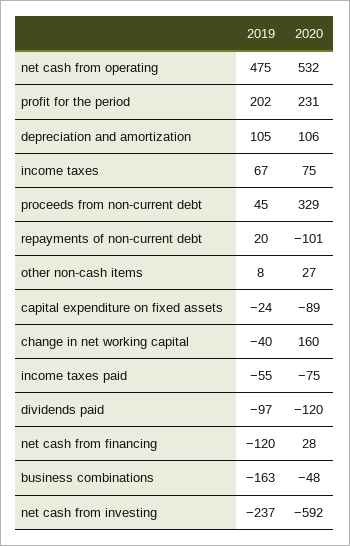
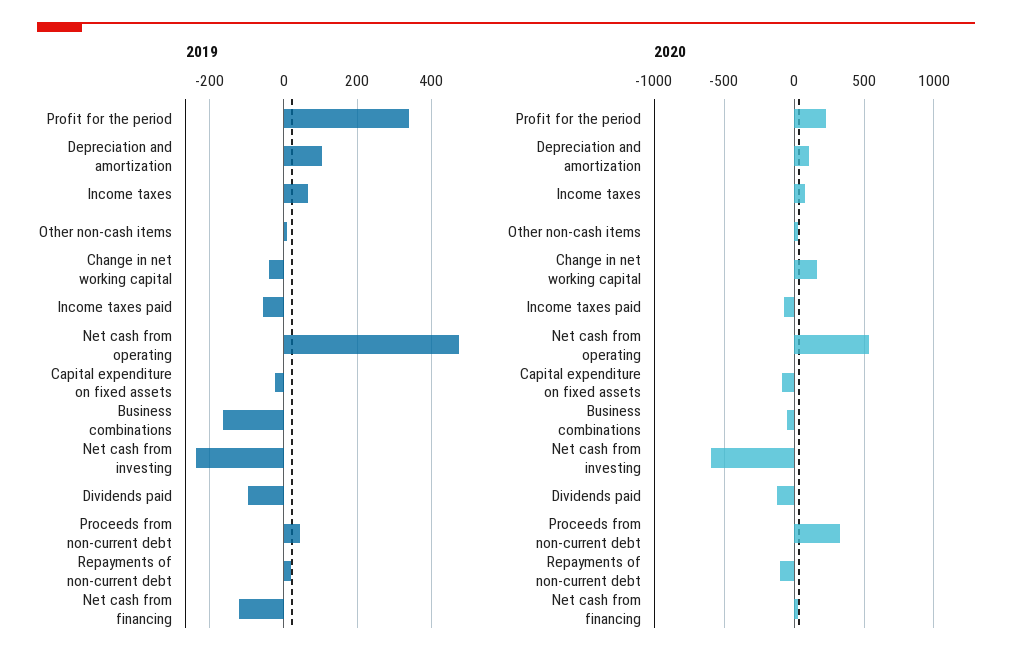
2019, profit for the period: 202 -> 340

